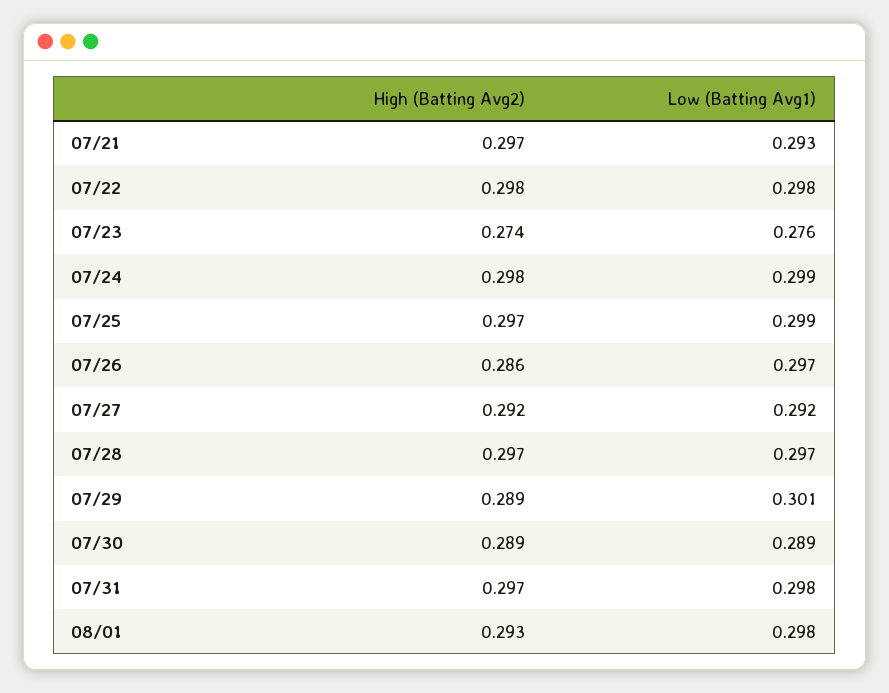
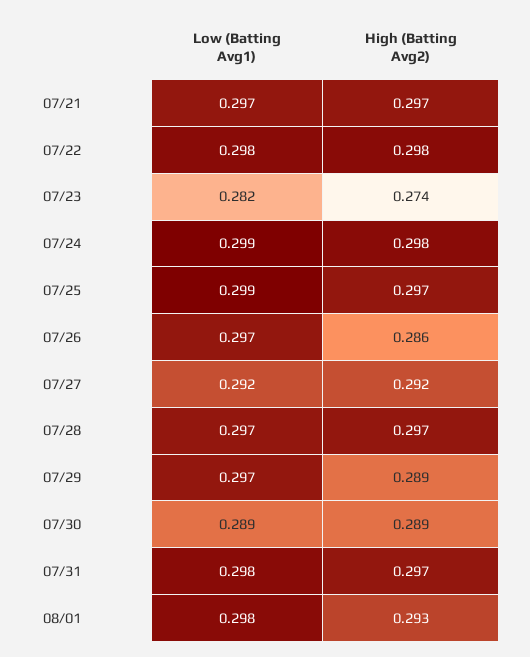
Low (Batting Avg1), 07/21: 0.293 -> 0.297
Low (Batting Avg1), 07/23: 0.276 -> 0.282
Low (Batting Avg1), 07/29: 0.301 -> 0.297

